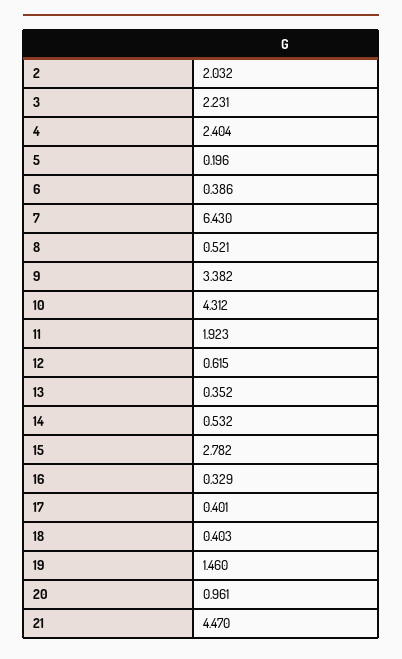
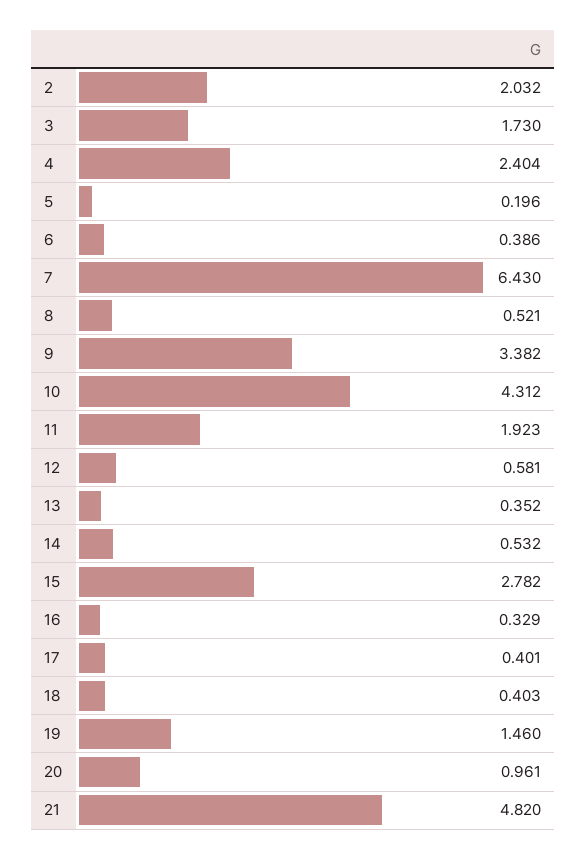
3: 2.231 -> 1.73
12: 0.615 -> 0.581
21: 4.47 -> 4.82

